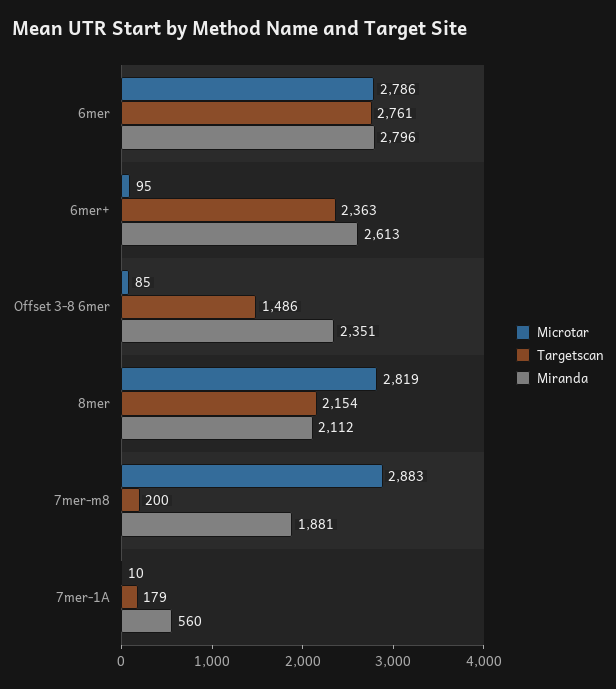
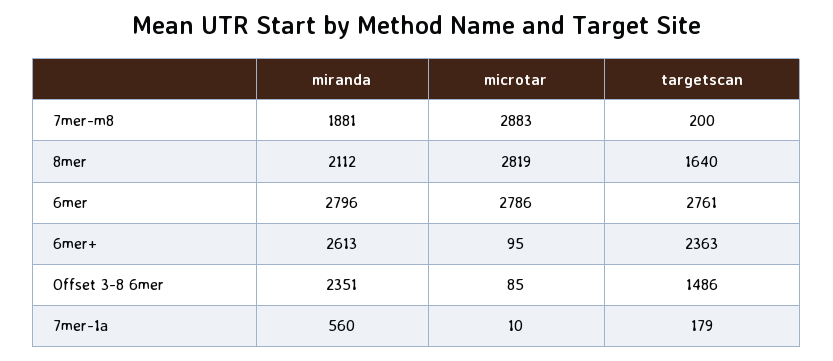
Targetscan, 8mer: 2154 -> 1640

